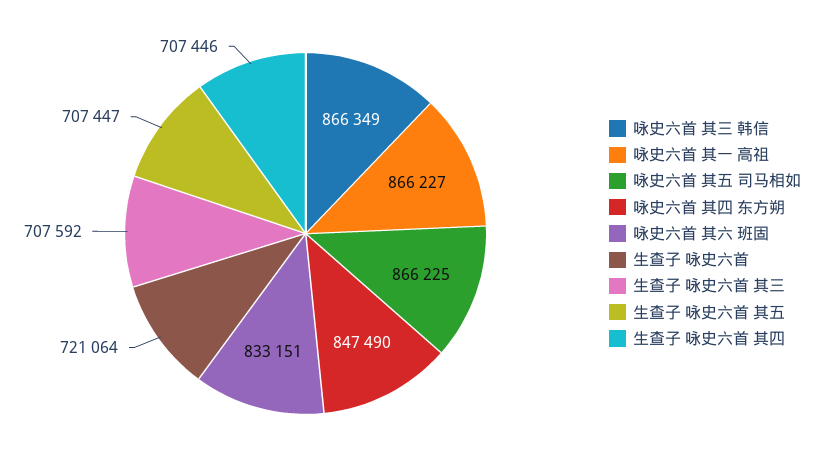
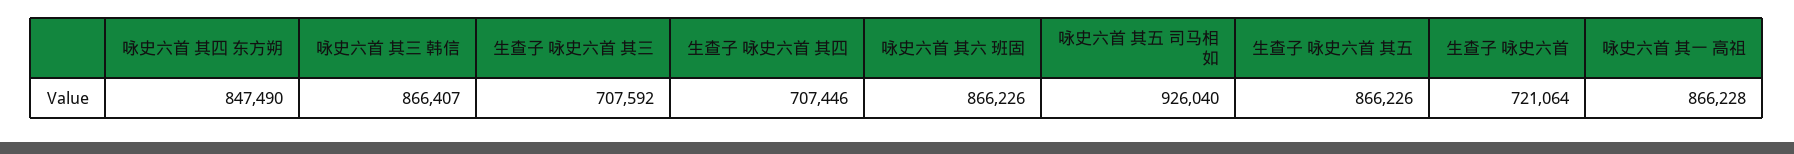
咏史六首 其三 韩信: 866349 -> 866407
咏史六首 其一 高祖: 866227 -> 866228
咏史六首 其五 司马相如: 866225 -> 926040
咏史六首 其六 班固: 833151 -> 866226
生查子 咏史六首 其五: 707447 -> 866226

